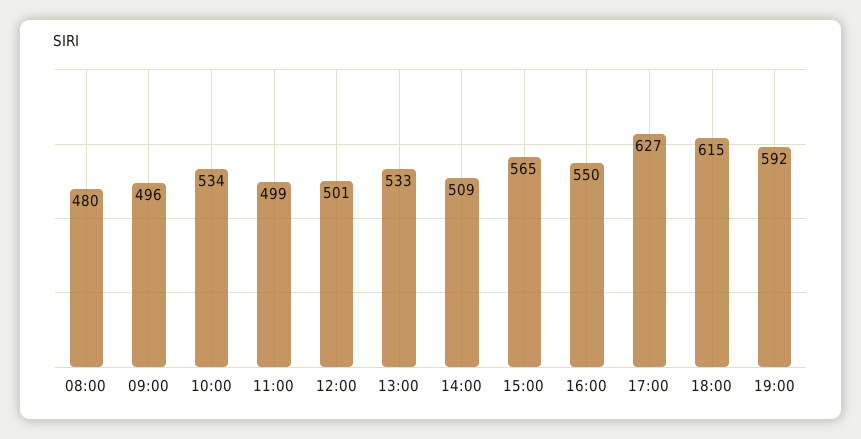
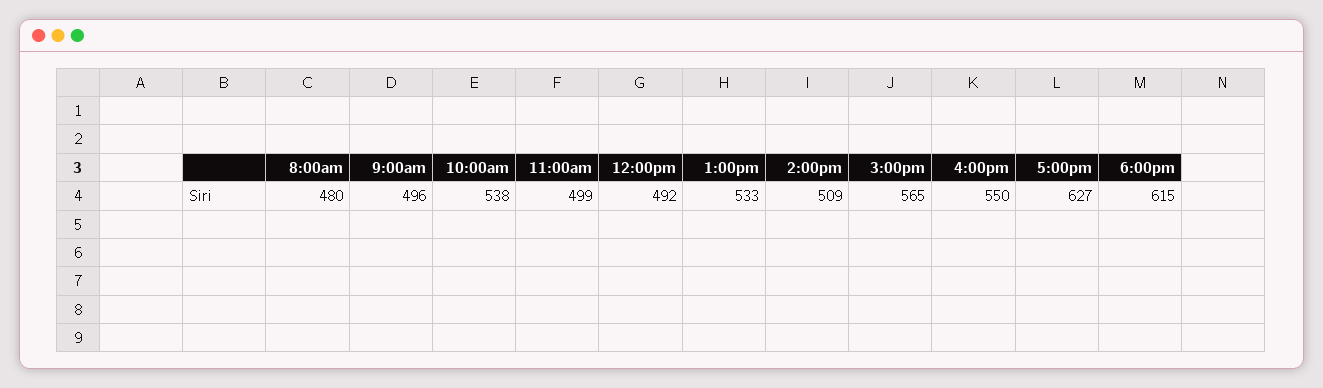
10:00: 534 -> 538
12:00: 501 -> 492
19:00: 592 -> none

